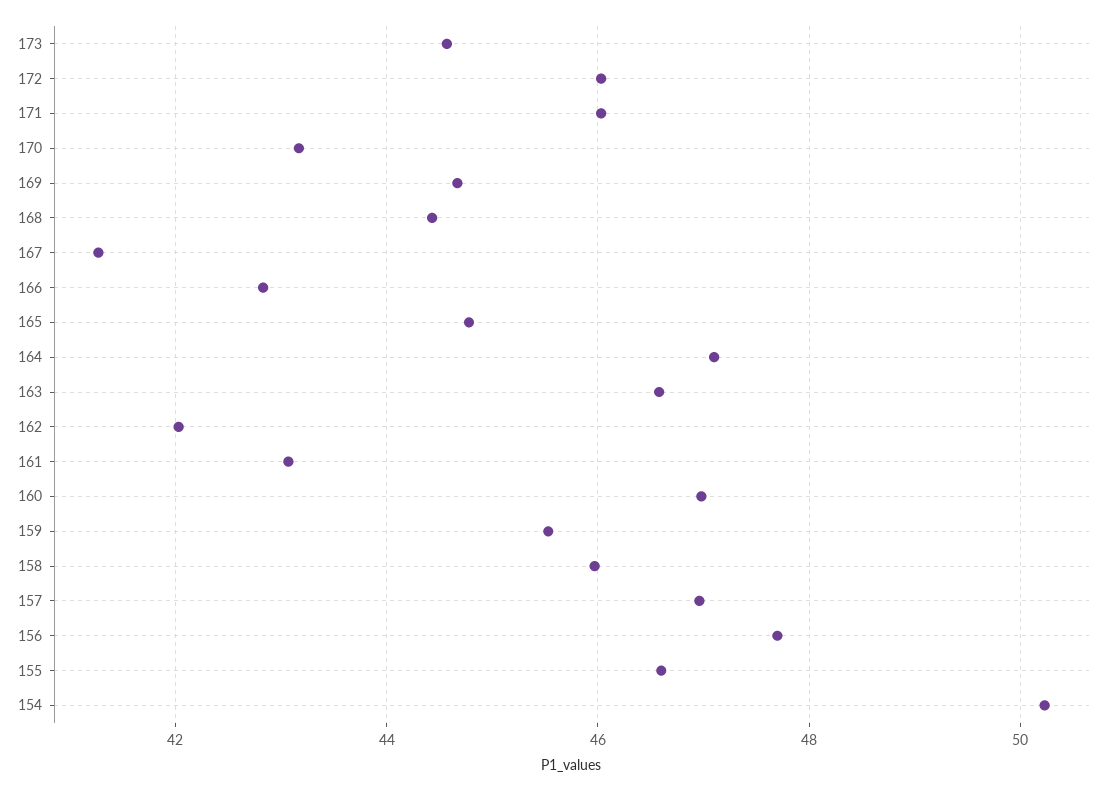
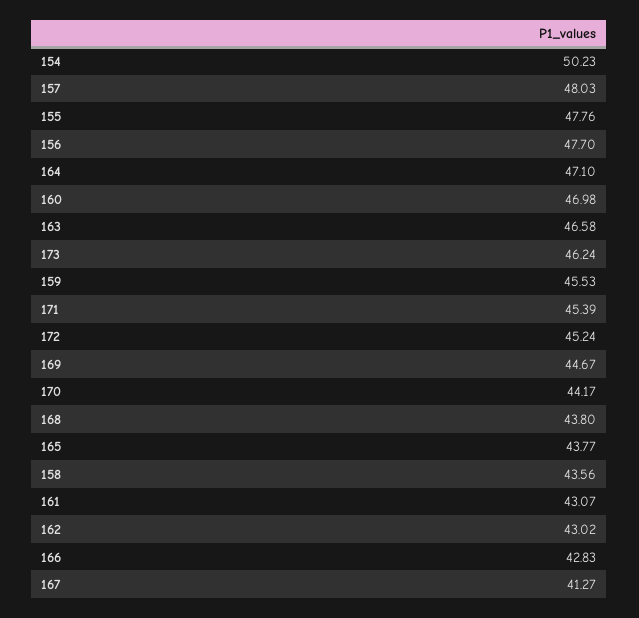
173: 44.6 -> 46.24
172: 46 -> 45.24
171: 46 -> 45.39
170: 43.2 -> 44.17
168: 44.4 -> 43.8
165: 44.8 -> 43.77
162: 42 -> 43.02
158: 46 -> 43.56
157: 47 -> 48.03
155: 46.6 -> 47.76

